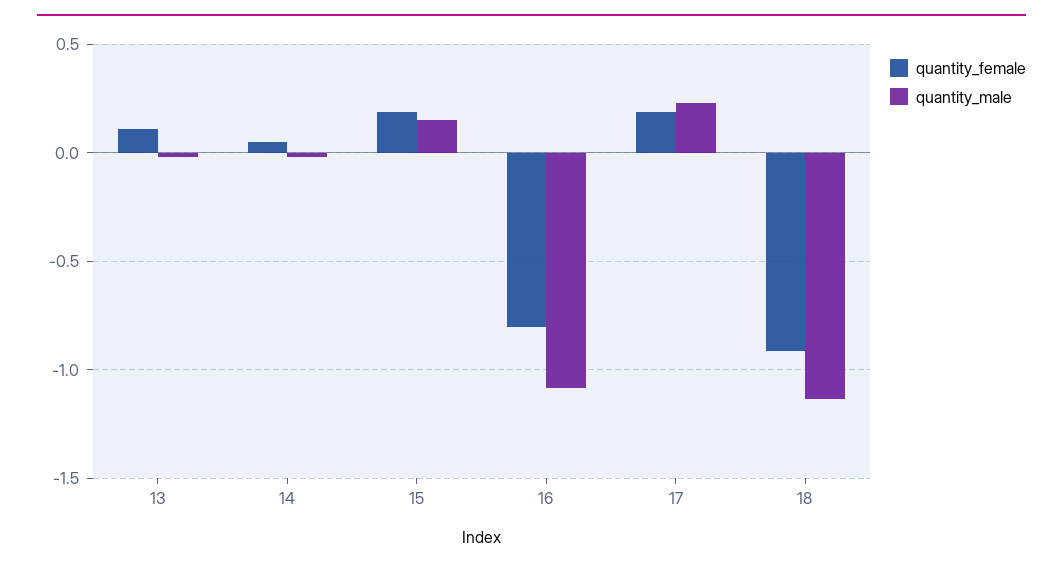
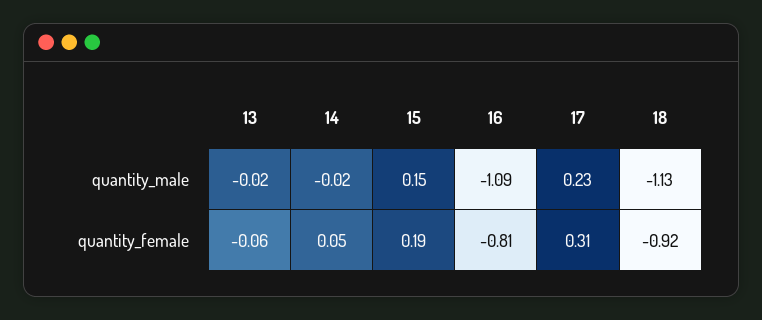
quantity_female, 13: 0.1 -> -0.06
quantity_female, 17: 0.2 -> 0.31

